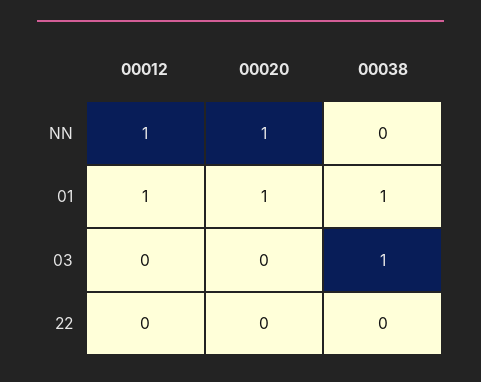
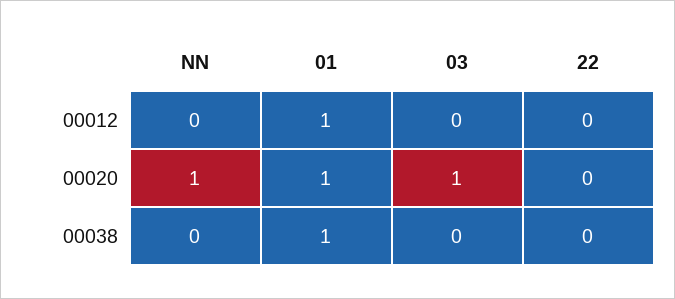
00012, NN: 1 -> 0
00020, 03: 0 -> 1
00038, 03: 1 -> 0

